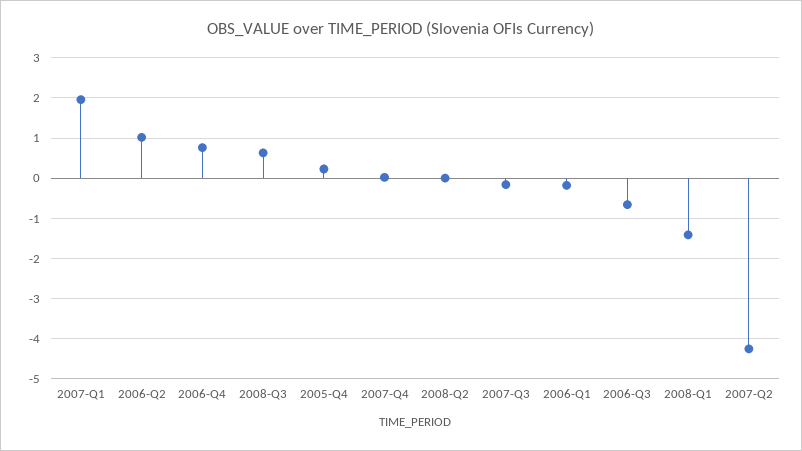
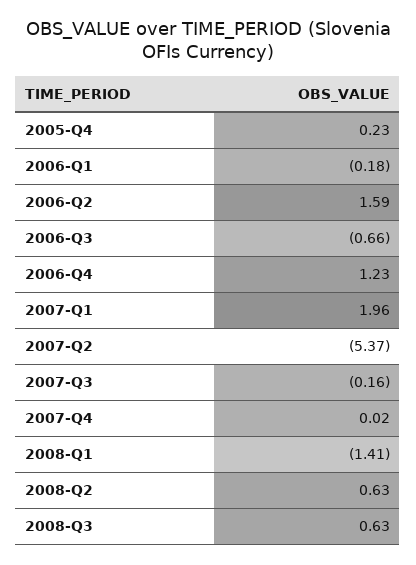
2006-Q2: 1 -> 1.59
2006-Q4: 0.8 -> 1.23
2008-Q2: 0 -> 0.63
2007-Q2: -4.2 -> -5.37

